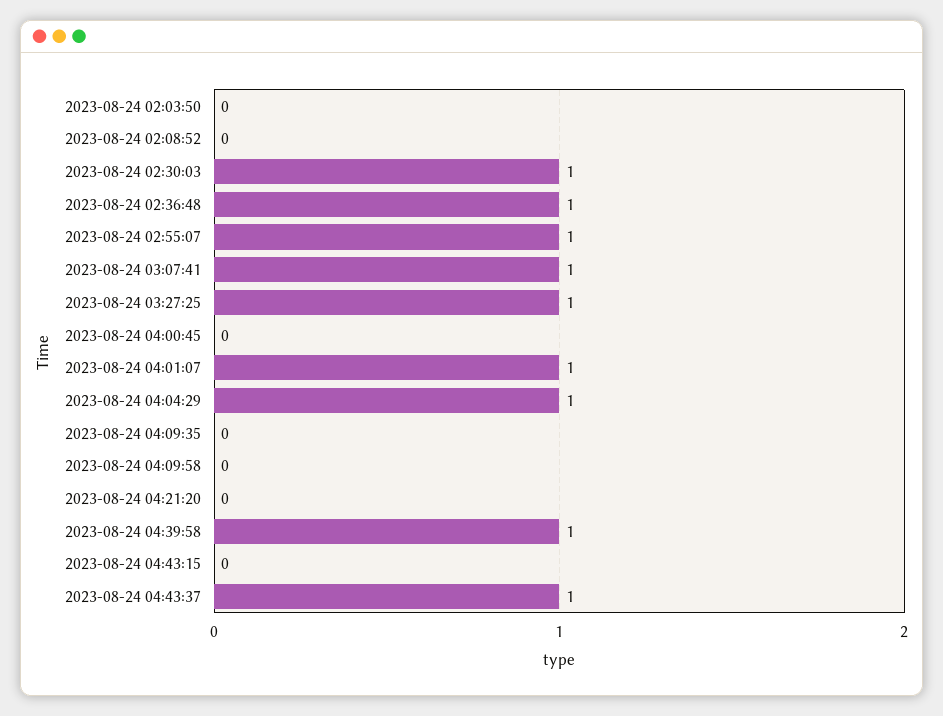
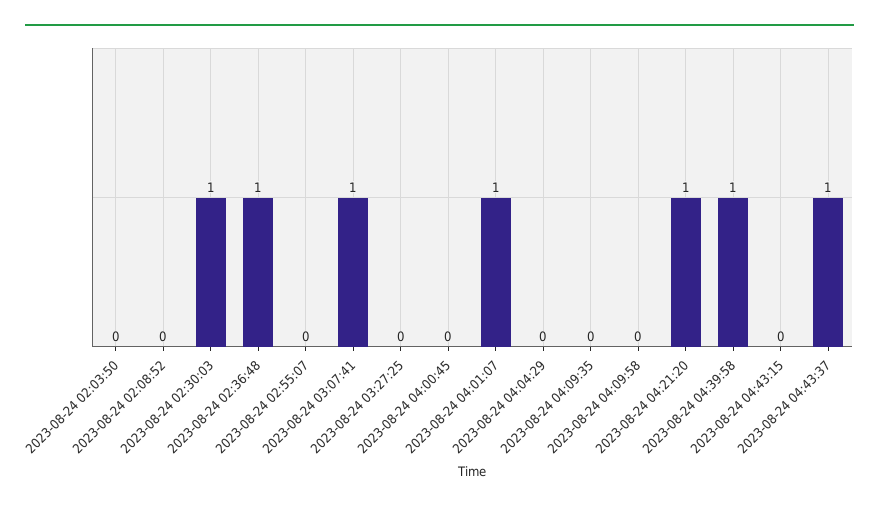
2023-08-24 02:55:07: 1 -> 0
2023-08-24 03:27:25: 1 -> 0
2023-08-24 04:04:29: 1 -> 0
2023-08-24 04:21:20: 0 -> 1

